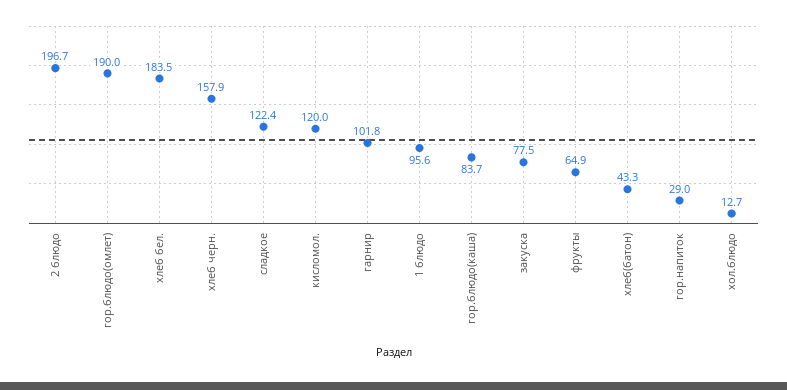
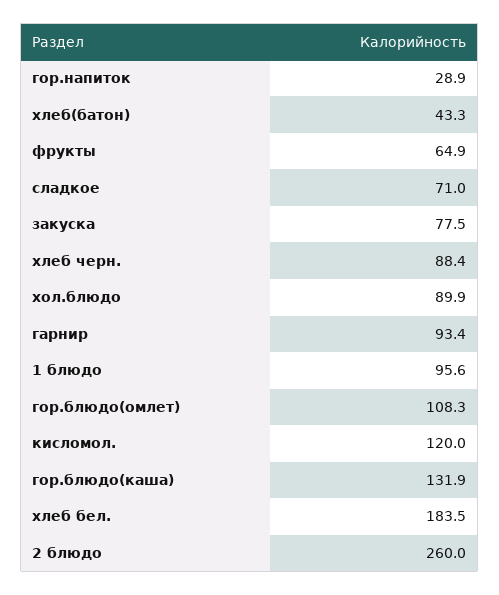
2 блюдо: 196.7 -> 260
гор.блюдо(омлет): 190 -> 108.3
хлеб черн.: 157.9 -> 88.4
сладкое: 122.4 -> 71
гарнир: 101.8 -> 93.4
гор.блюдо(каша): 83.7 -> 131.9
гор.напиток: 29 -> 28.9
хол.блюдо: 12.7 -> 89.9

